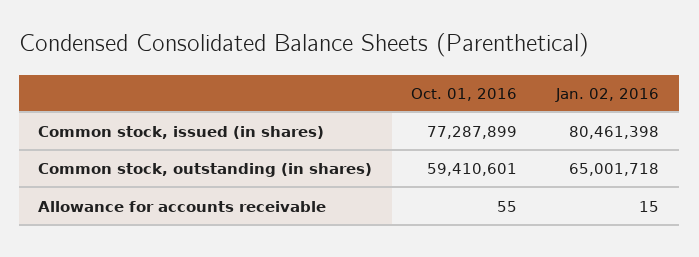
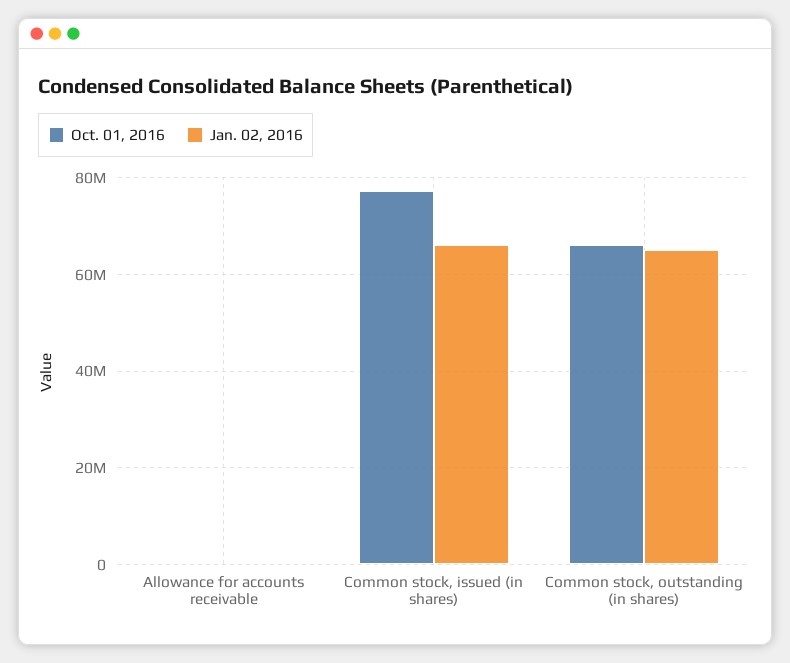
Jan. 02, 2016, Common stock, issued (in shares): 80461398 -> 66000000
Oct. 01, 2016, Common stock, outstanding (in shares): 59410601 -> 66000000

